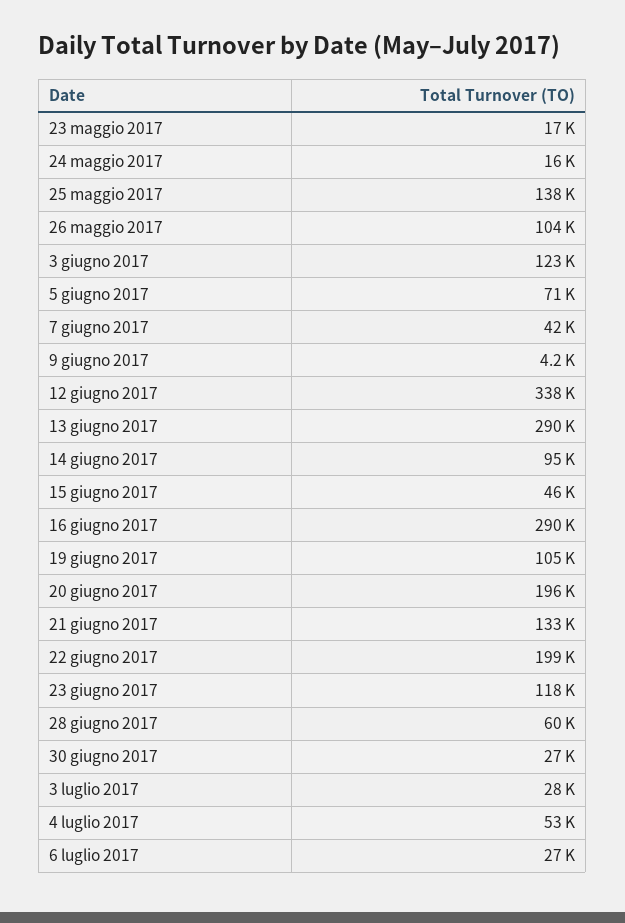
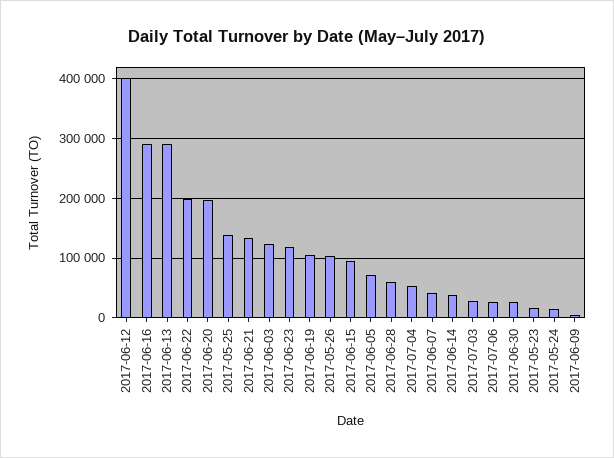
12 giugno 2017: 338000 -> 400000
14 giugno 2017: 95000 -> 40000
15 giugno 2017: 46000 -> 100000

